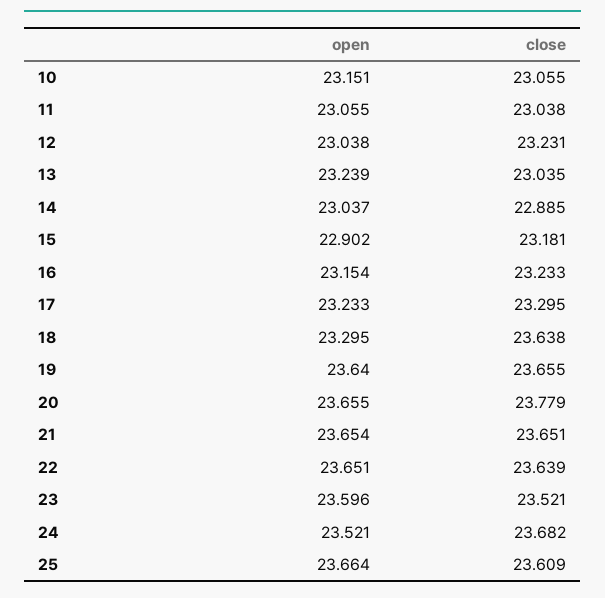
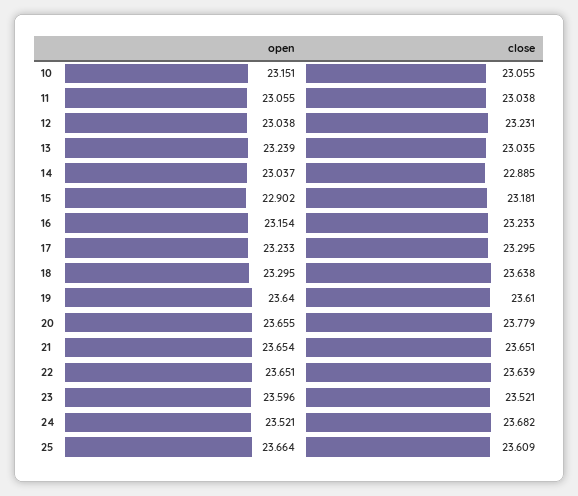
close, 19: 23.655 -> 23.61

